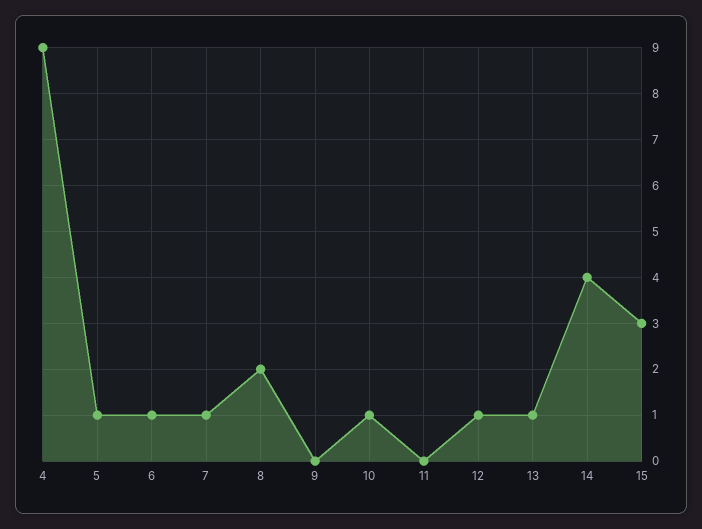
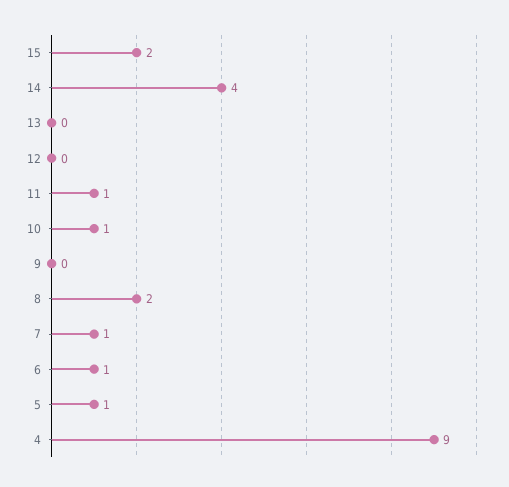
11: 0 -> 1
12: 1 -> 0
13: 1 -> 0
15: 3 -> 2

